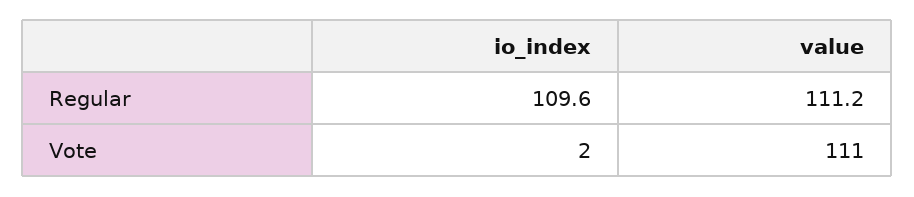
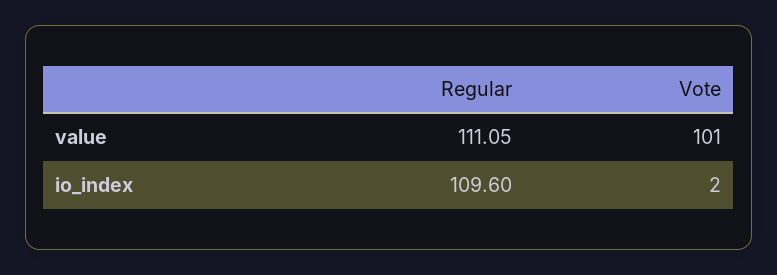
value, Regular: 111.2 -> 111.05
value, Vote: 111 -> 101

